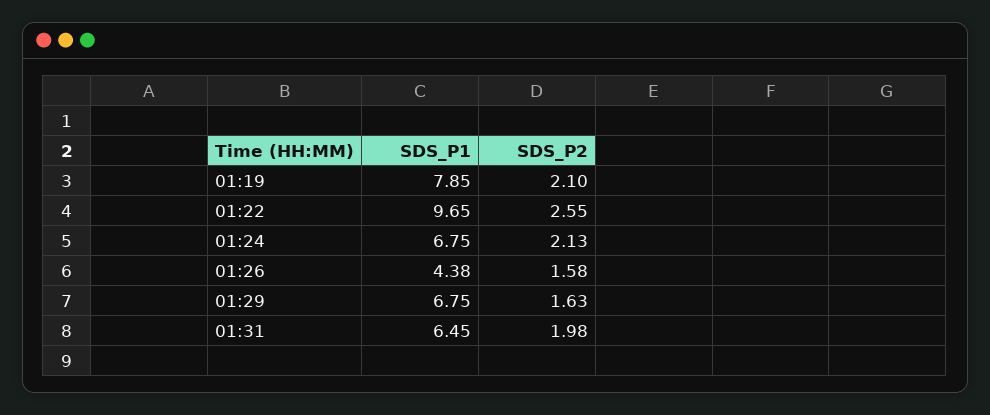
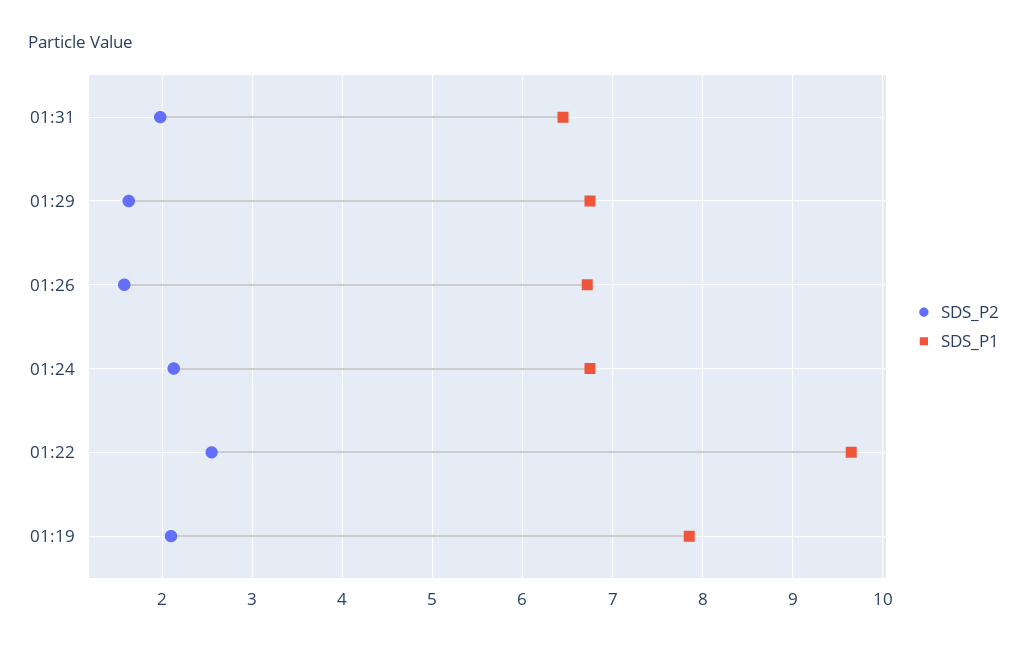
SDS_P1, 01:26: 4.38 -> 6.7

